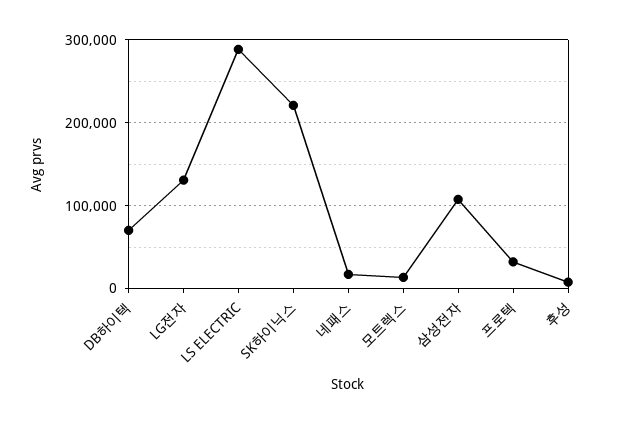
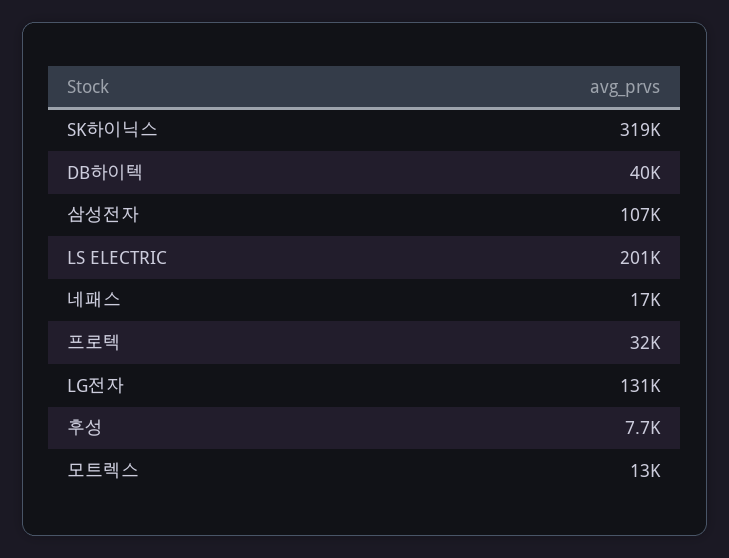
DB하이텍: 70000 -> 40000
LS ELECTRIC: 290000 -> 201000
SK하이닉스: 220000 -> 319000

